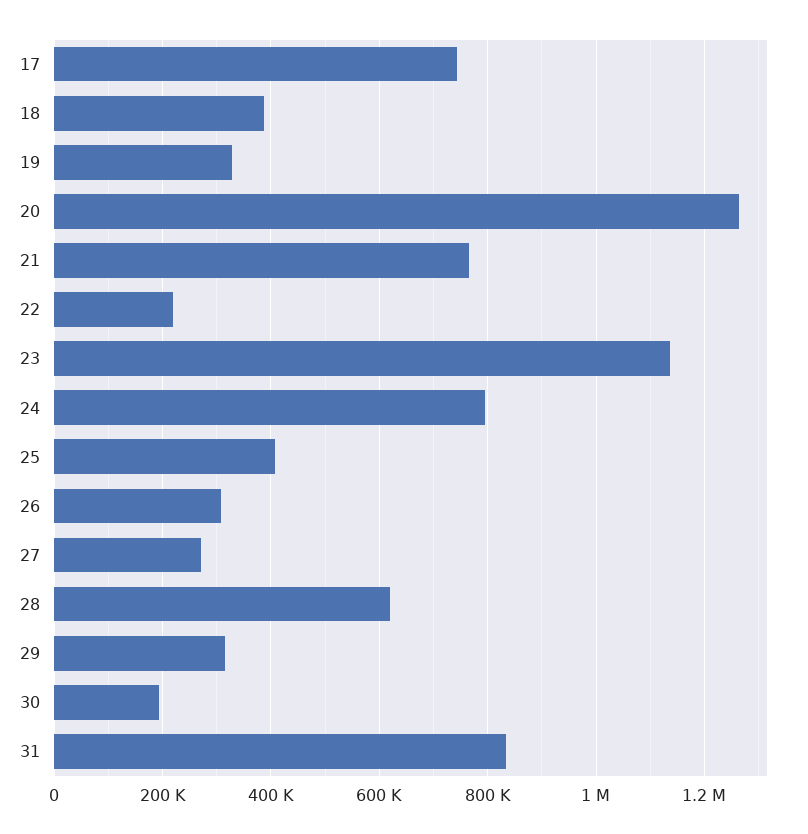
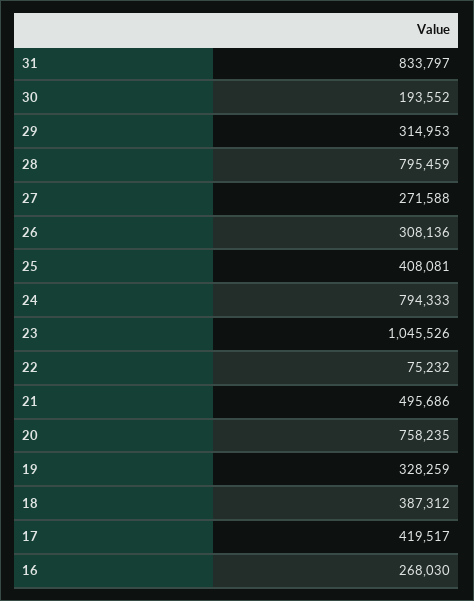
17: 740000 -> 419517
20: 1260000 -> 758235
21: 760000 -> 495686
22: 220000 -> 75232
23: 1140000 -> 1045526
28: 620000 -> 795459
16: none -> 268030

